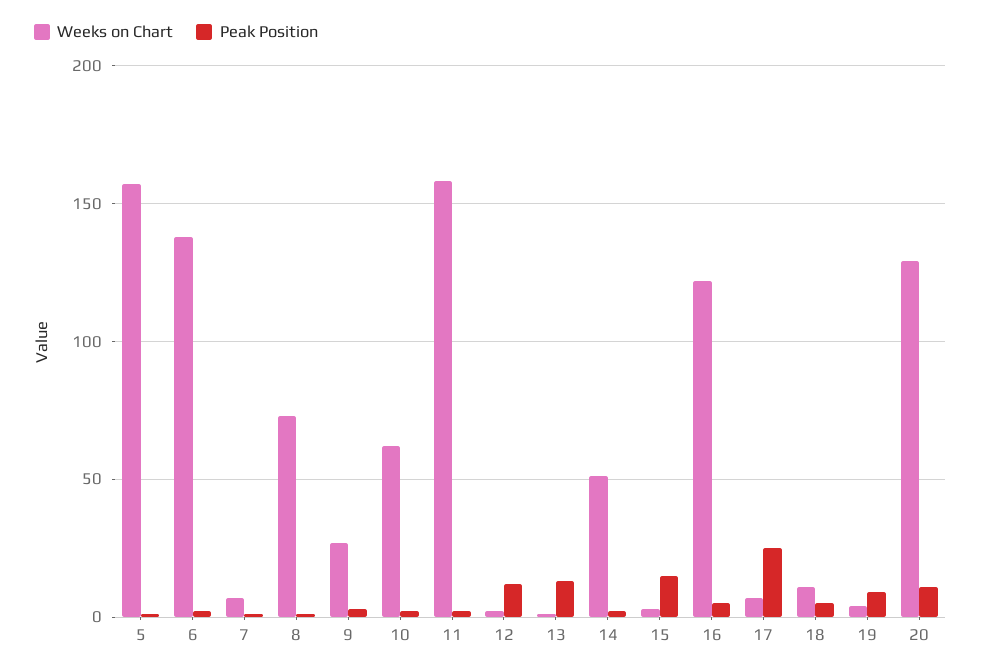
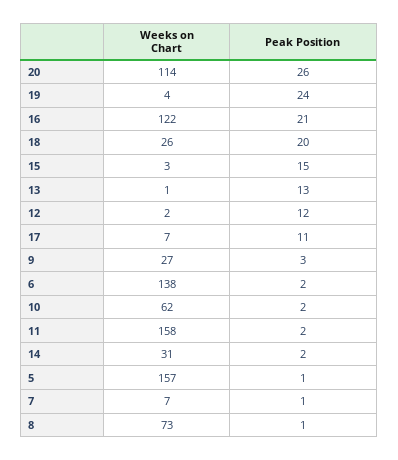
Weeks on Chart, 14: 50 -> 31
Peak Position, 16: 5 -> 21
Peak Position, 17: 25 -> 11
Weeks on Chart, 18: 10 -> 26
Peak Position, 18: 5 -> 20
Peak Position, 19: 10 -> 24
Weeks on Chart, 20: 130 -> 114
Peak Position, 20: 10 -> 26

